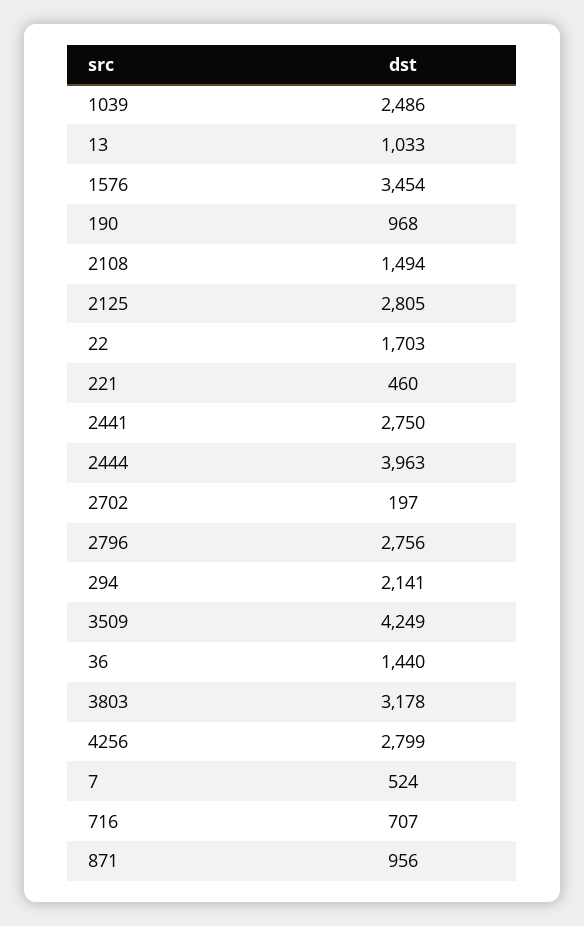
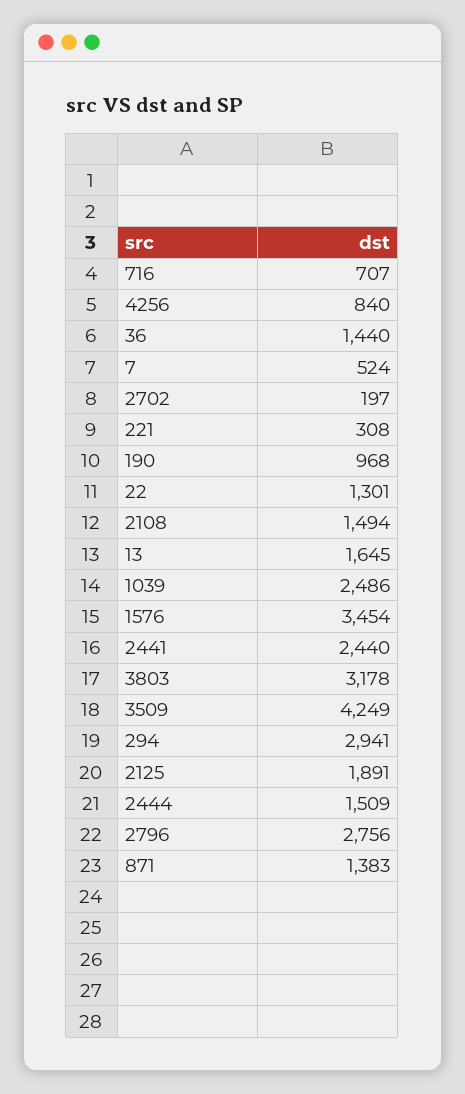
13: 1033 -> 1645
2125: 2805 -> 1891
22: 1703 -> 1301
221: 460 -> 308
2441: 2750 -> 2440
2444: 3963 -> 1509
294: 2141 -> 2941
4256: 2799 -> 840
871: 956 -> 1383

